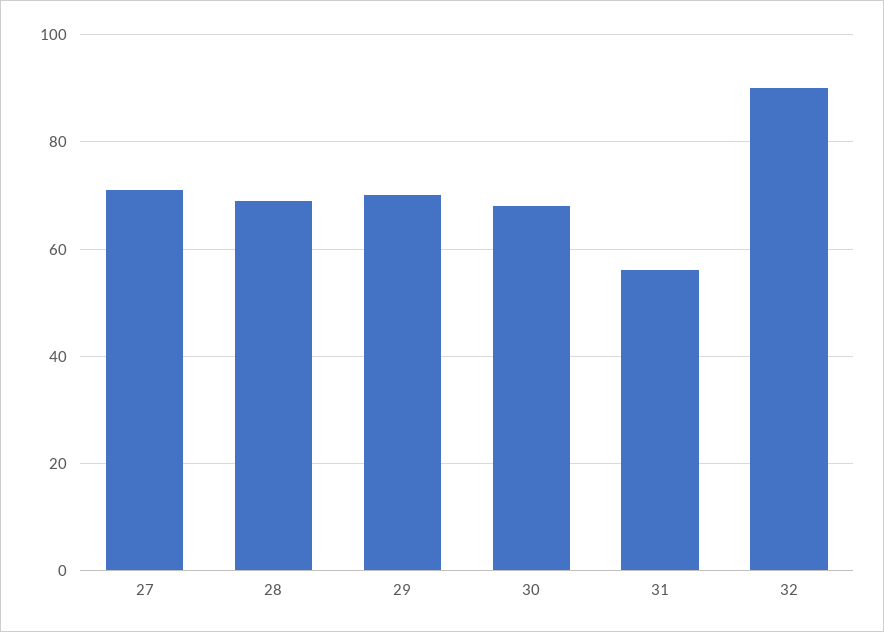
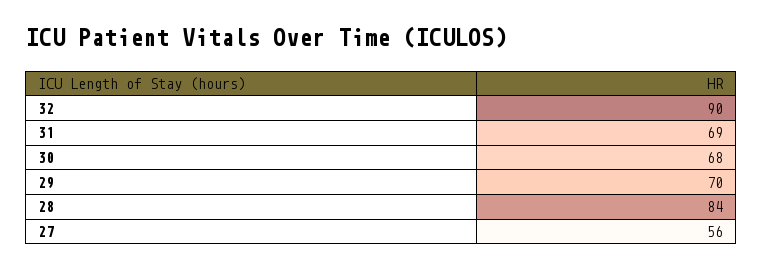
27: 70 -> 56
28: 70 -> 84
31: 55 -> 69

